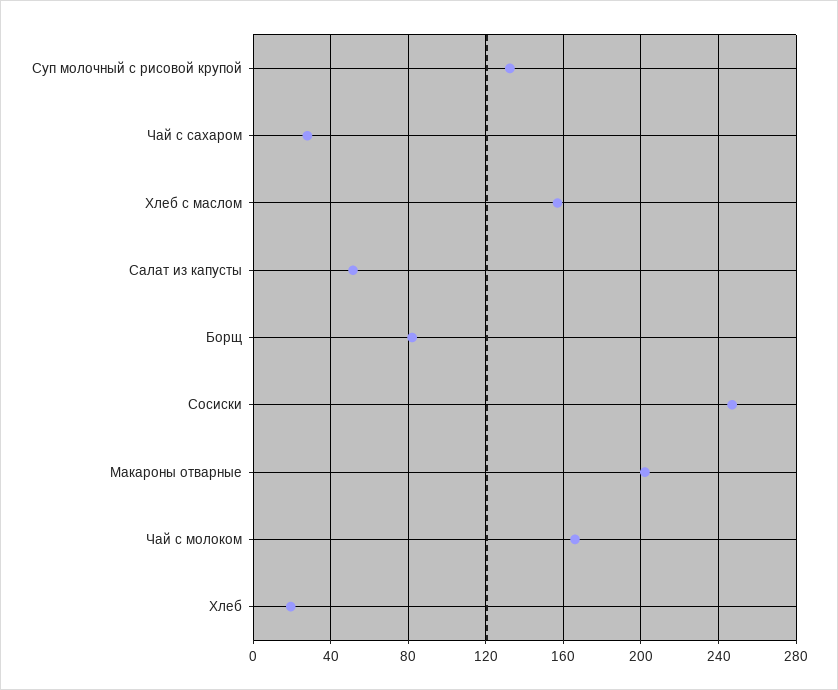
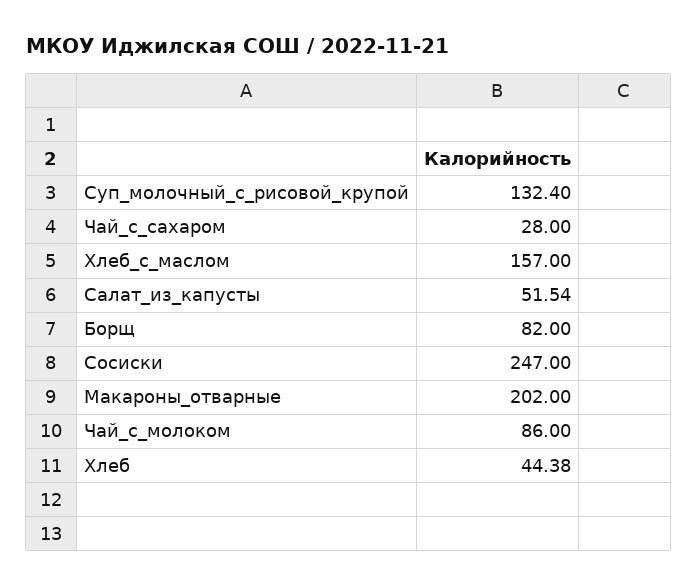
Чай с молоком: 165 -> 86
Хлеб: 20 -> 44.38

